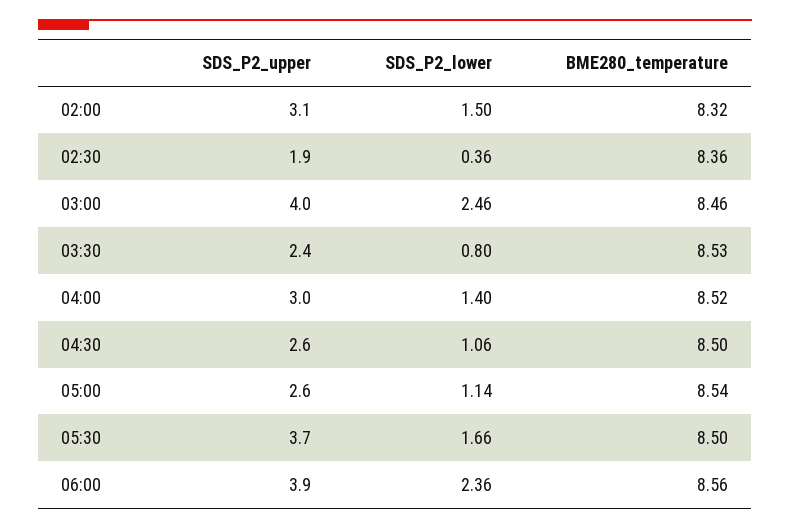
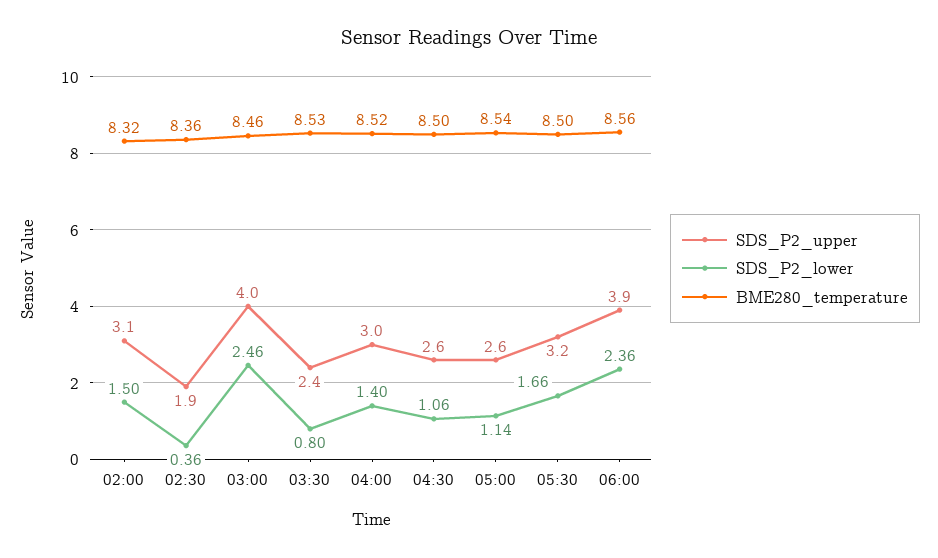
SDS_P2_upper, 05:30: 3.7 -> 3.2

